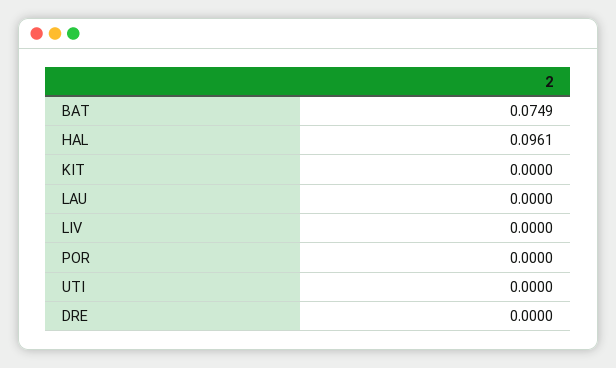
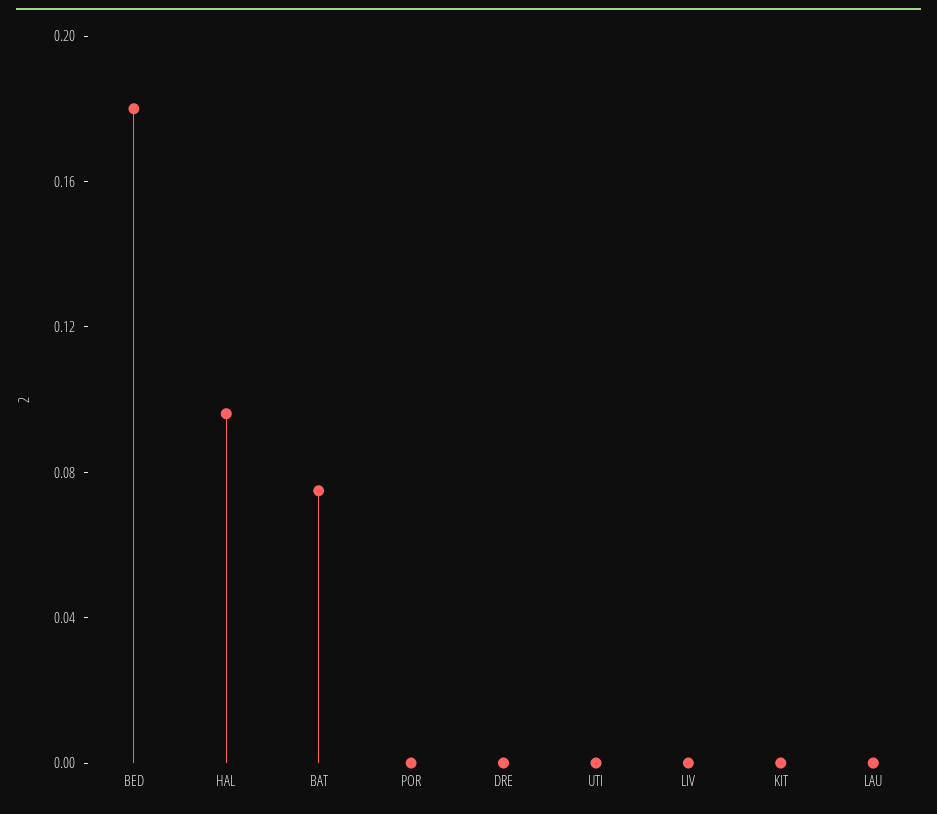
BED: none -> 0.18

